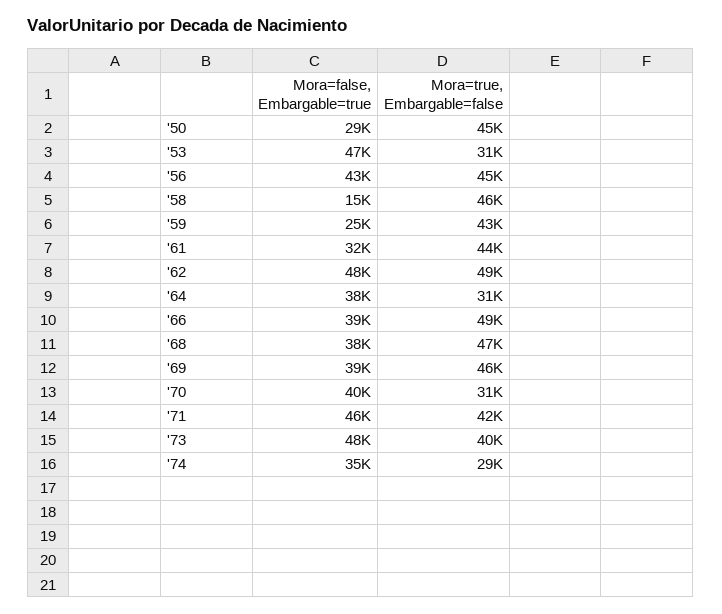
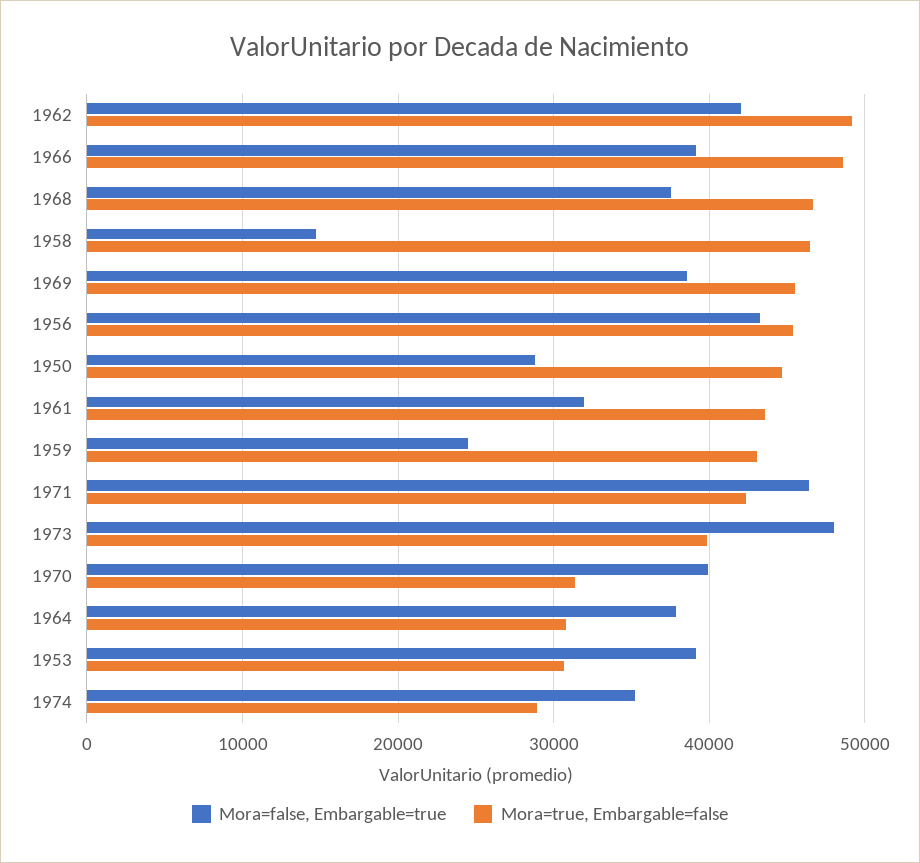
Mora=false, Embargable=true, '53: 47000 -> 39000
Mora=false, Embargable=true, '62: 48000 -> 42000

